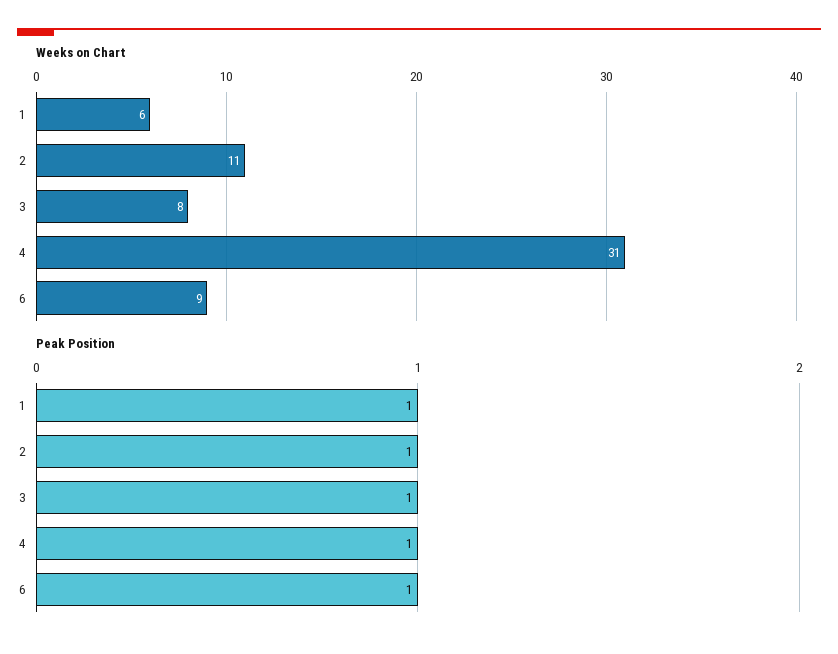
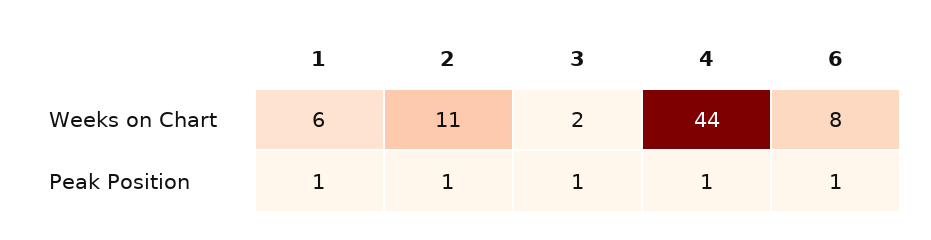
Weeks on Chart, 3: 8 -> 2
Weeks on Chart, 4: 31 -> 44
Weeks on Chart, 6: 9 -> 8

